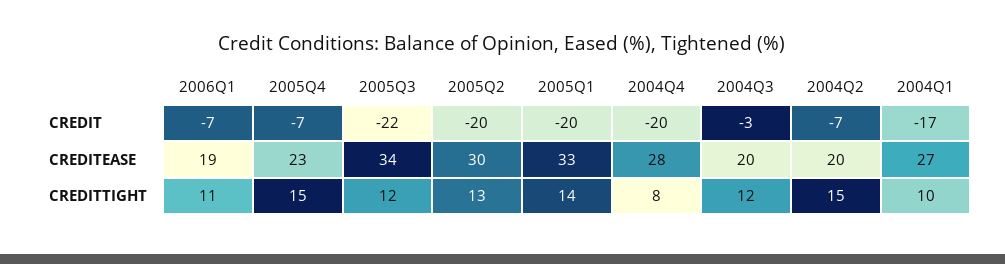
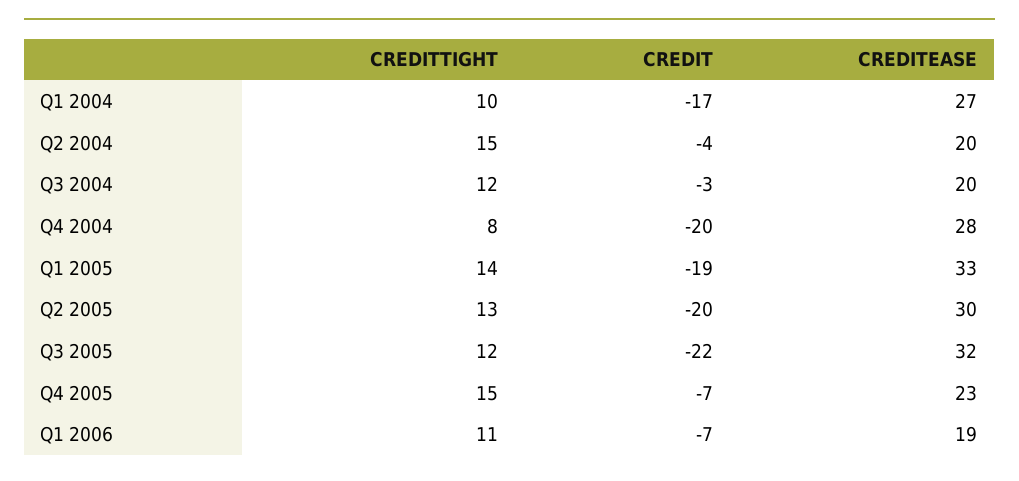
2005Q1, CREDIT: -20 -> -19
2004Q2, CREDIT: -7 -> -4
2005Q3, CREDITEASE: 34 -> 32

